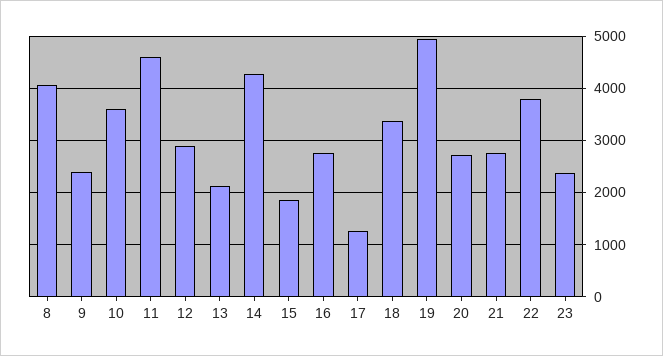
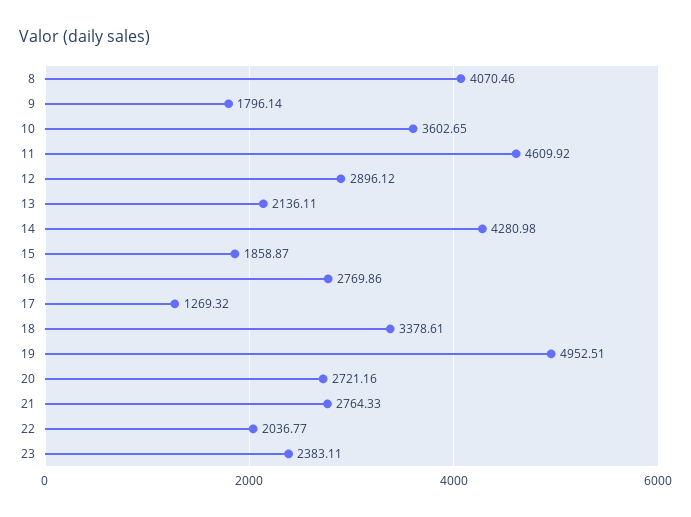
9: 2400 -> 1796.14
22: 3800 -> 2036.77

